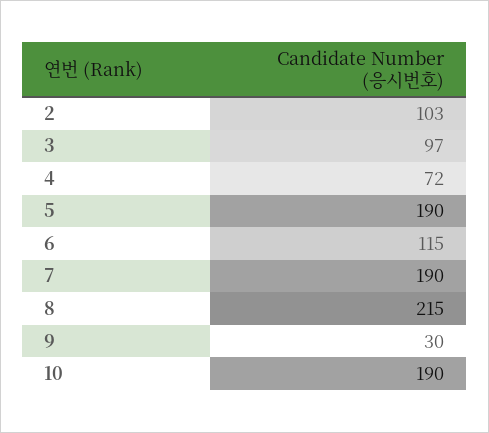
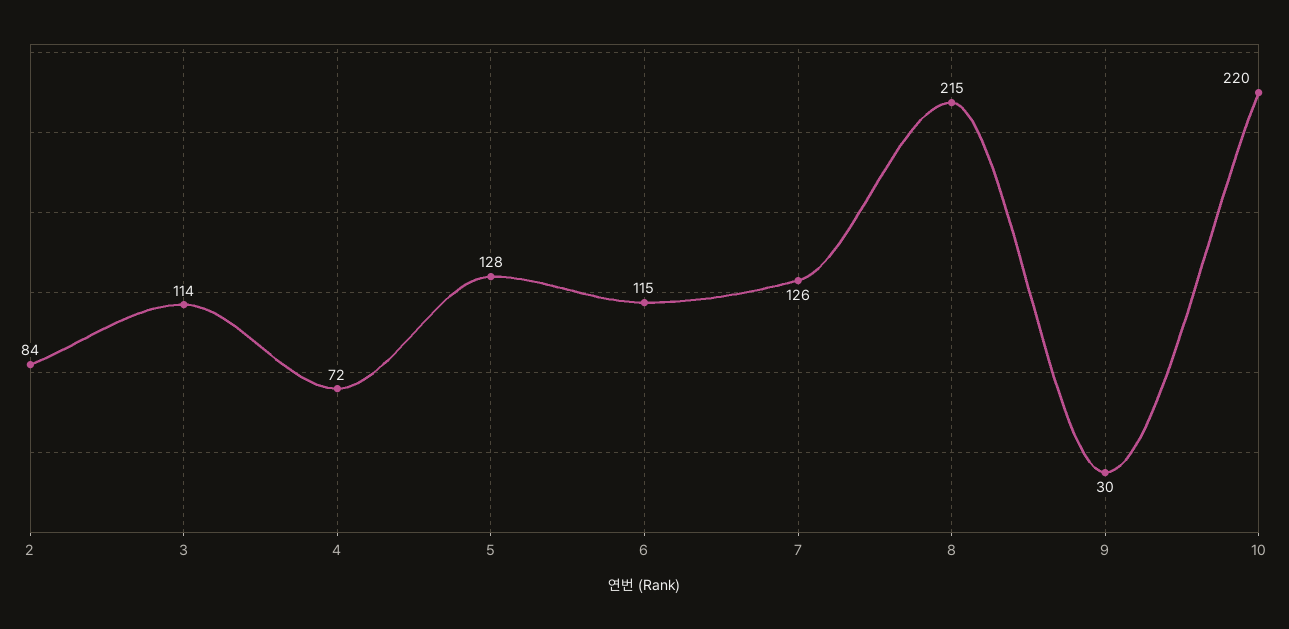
2: 103 -> 84
3: 97 -> 114
5: 190 -> 128
7: 190 -> 126
10: 190 -> 220

